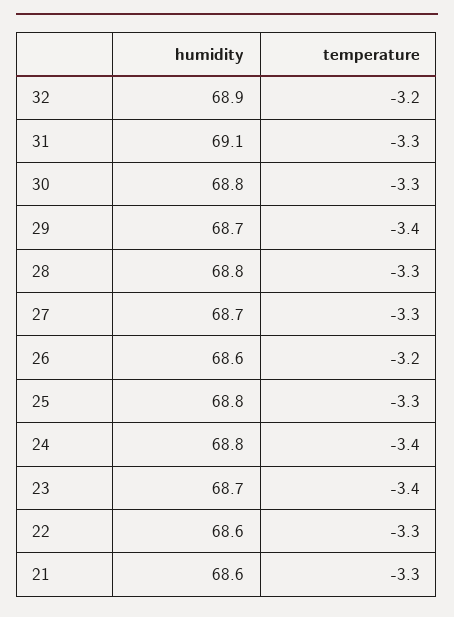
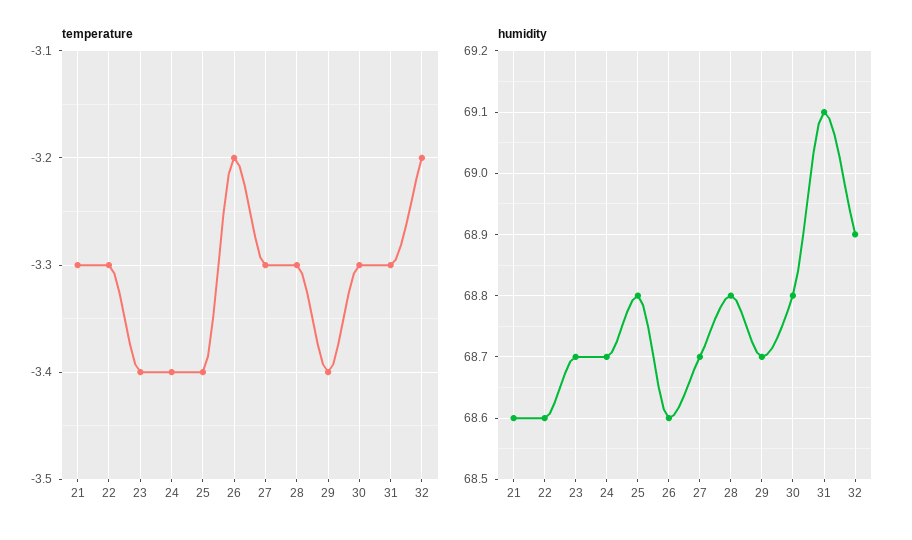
temperature, 25: -3.3 -> -3.4
humidity, 24: 68.8 -> 68.7

